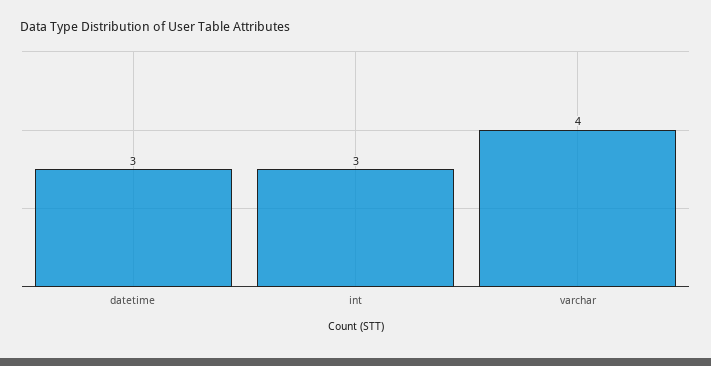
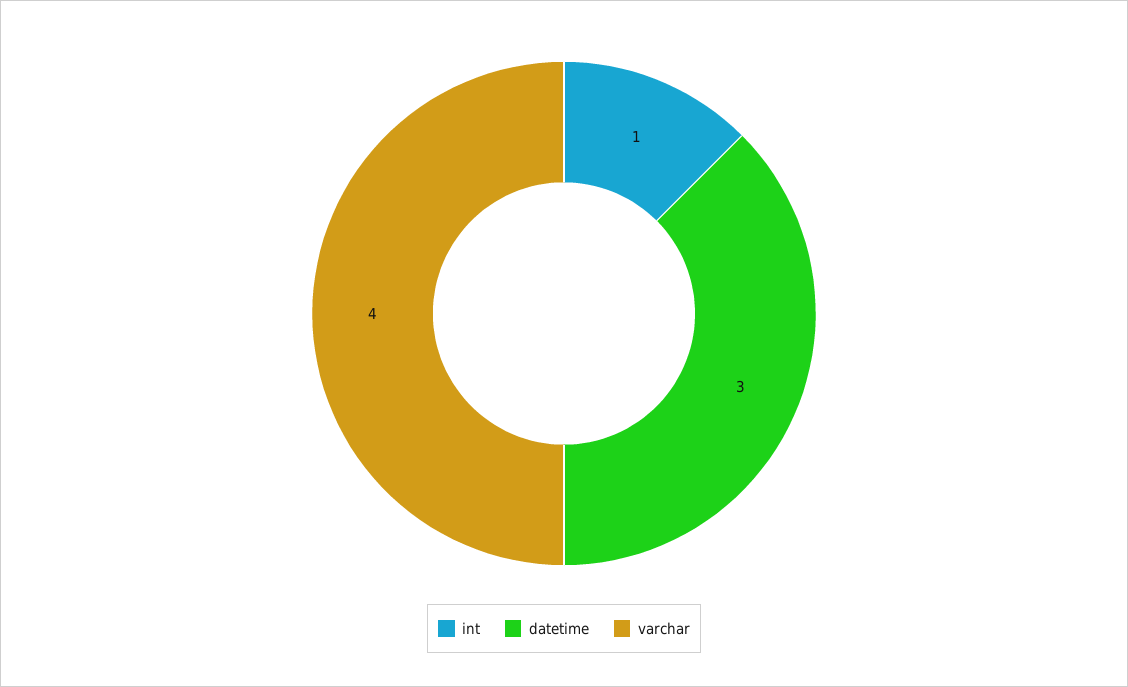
int: 3 -> 1

